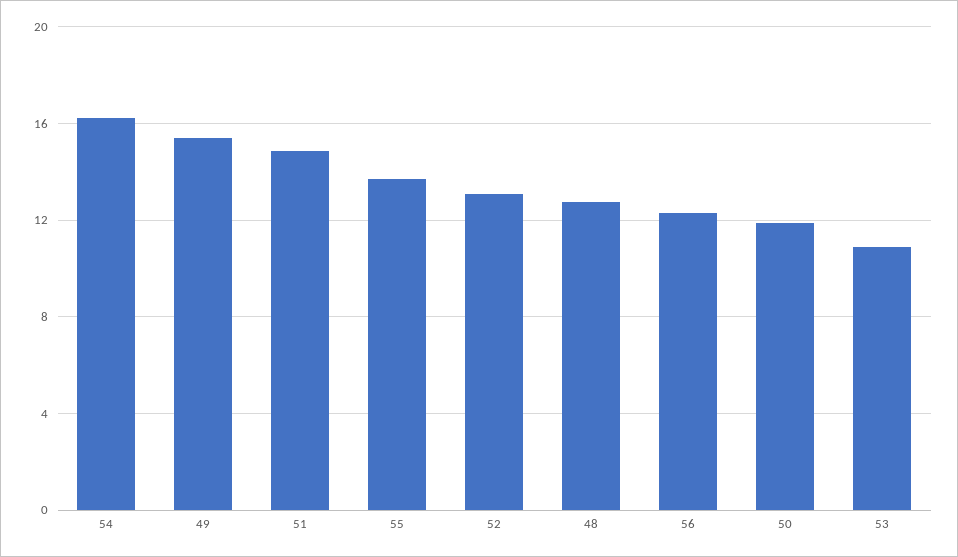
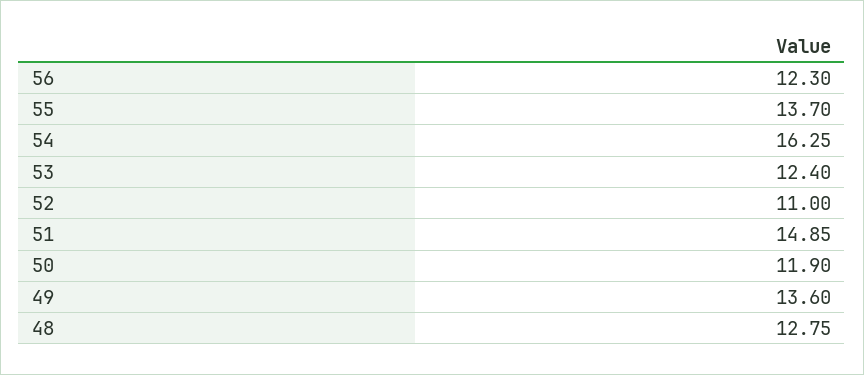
49: 15.5 -> 13.6
52: 13 -> 11
53: 11 -> 12.4

